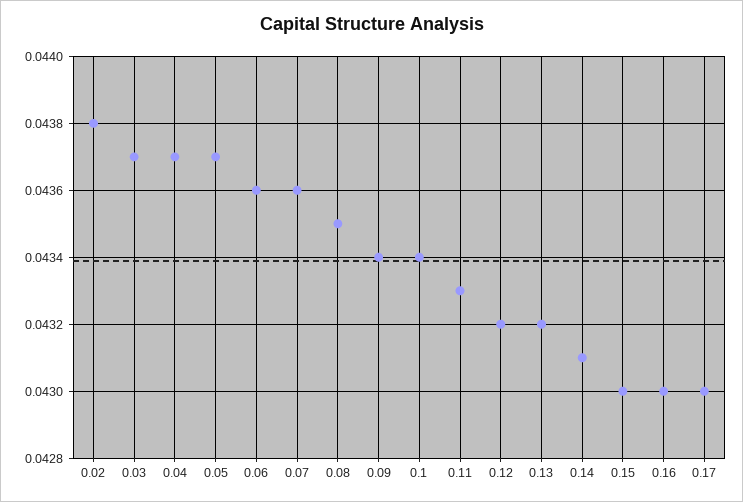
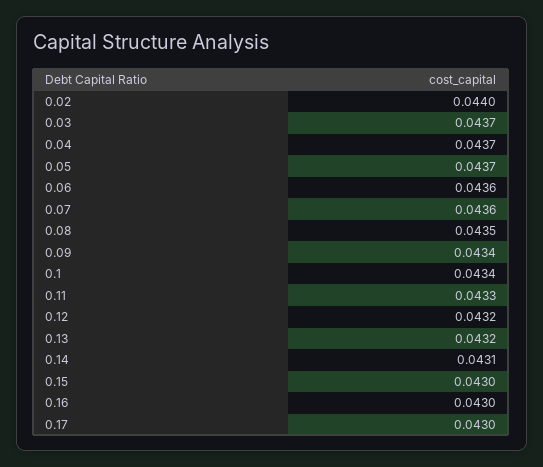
0.02: 0.0438 -> 0.044

